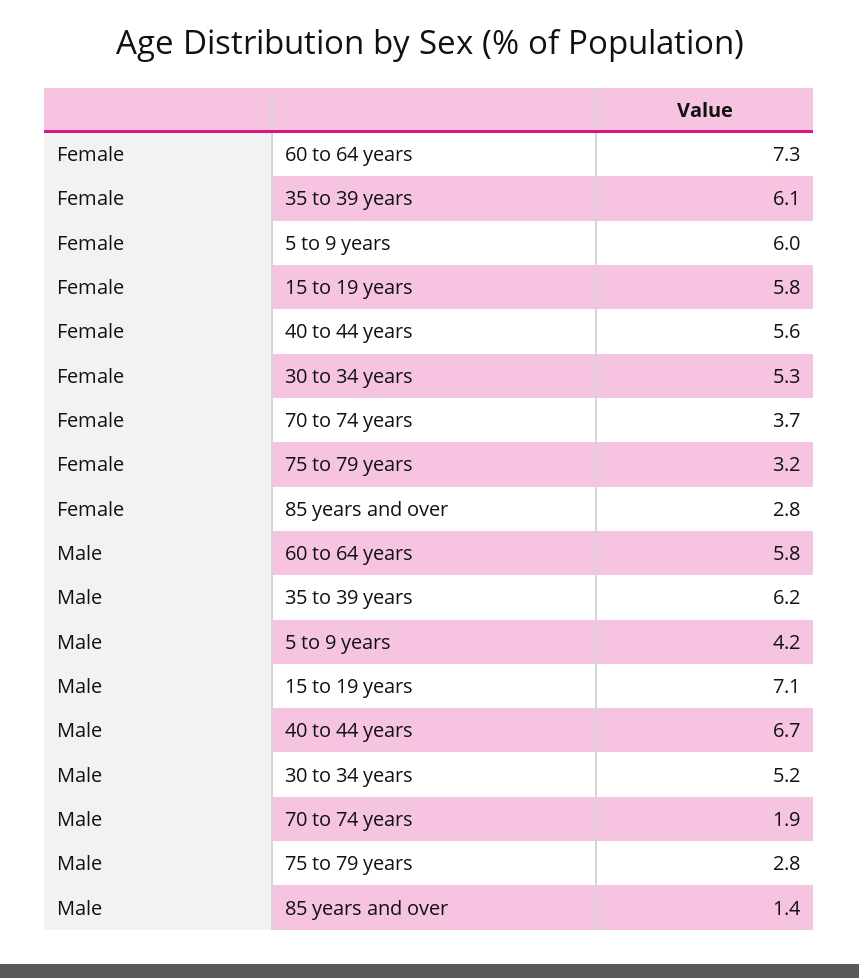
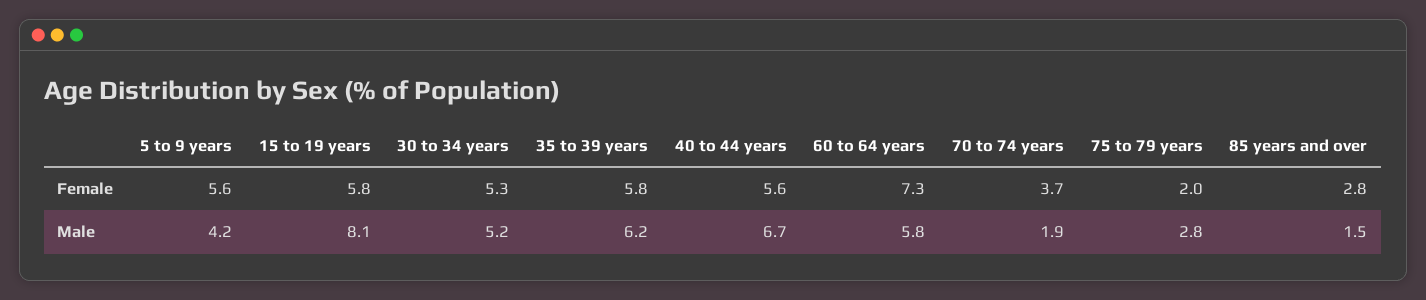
Female, 35 to 39 years: 6.1 -> 5.8
Female, 5 to 9 years: 6 -> 5.6
Female, 75 to 79 years: 3.2 -> 2
Male, 15 to 19 years: 7.1 -> 8.1
Male, 85 years and over: 1.4 -> 1.5

